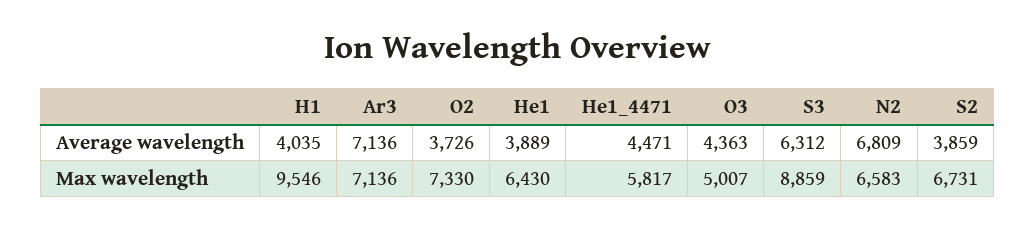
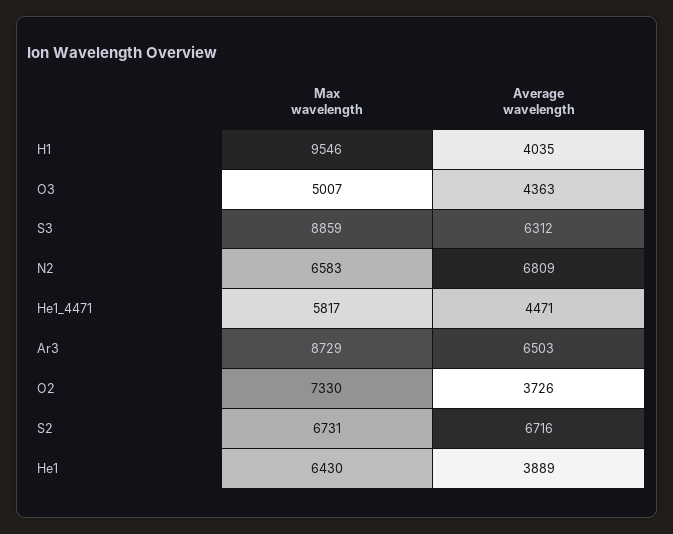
Ar3, Average wavelength: 7136 -> 6503
S2, Average wavelength: 3859 -> 6716
Ar3, Max wavelength: 7136 -> 8729

